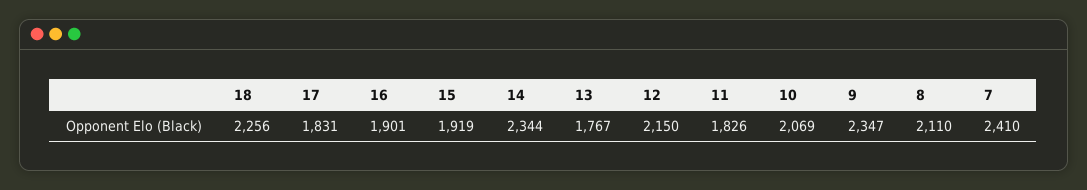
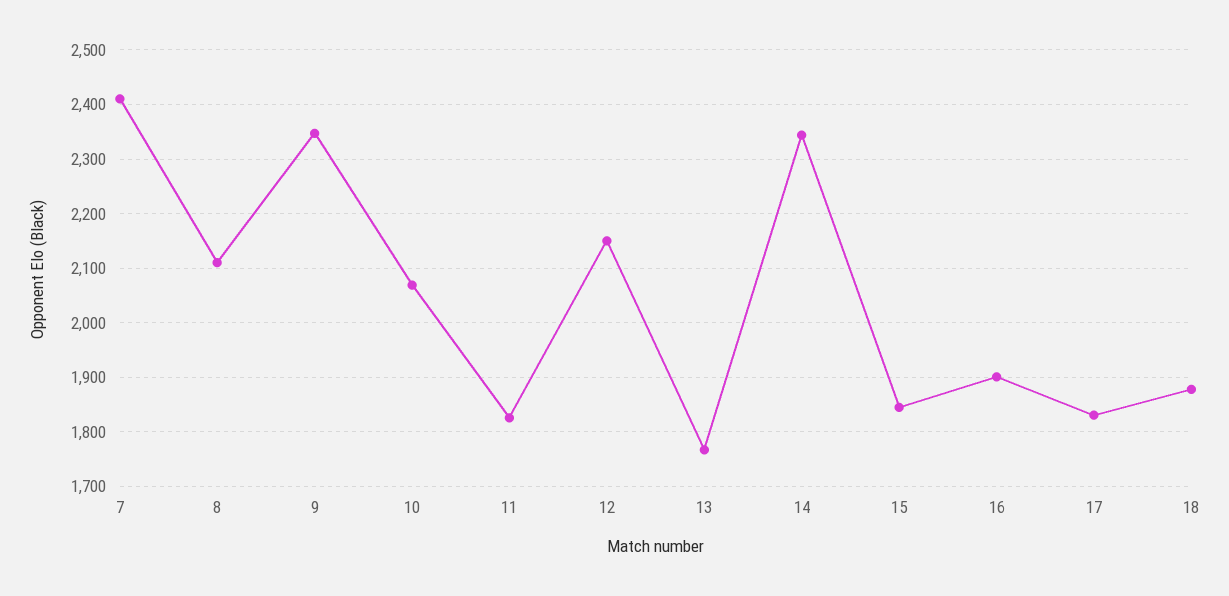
18: 2256 -> 1880
15: 1919 -> 1840

